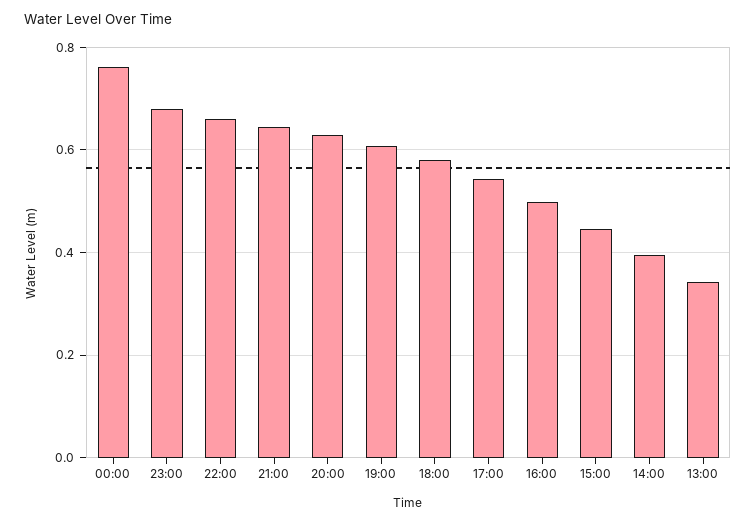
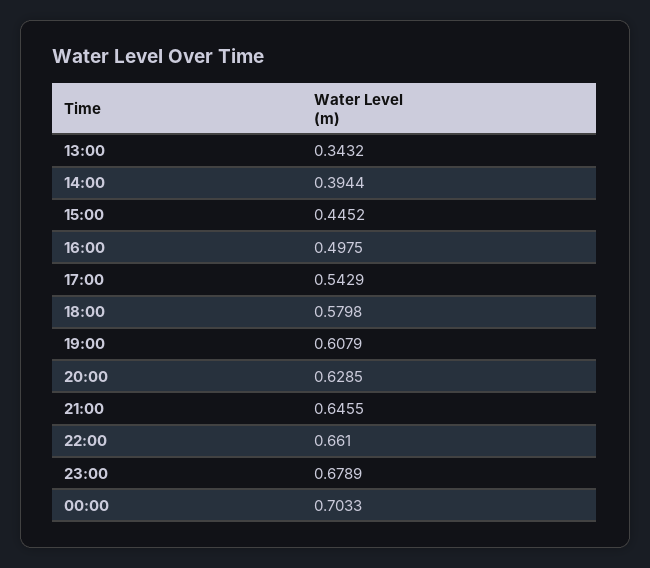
00:00: 0.76 -> 0.7033

